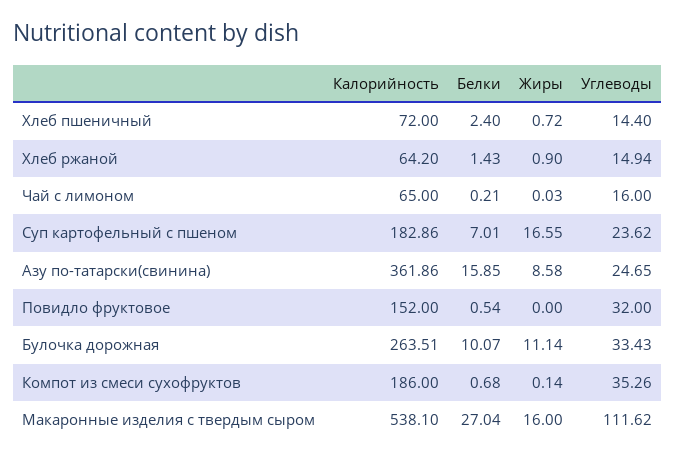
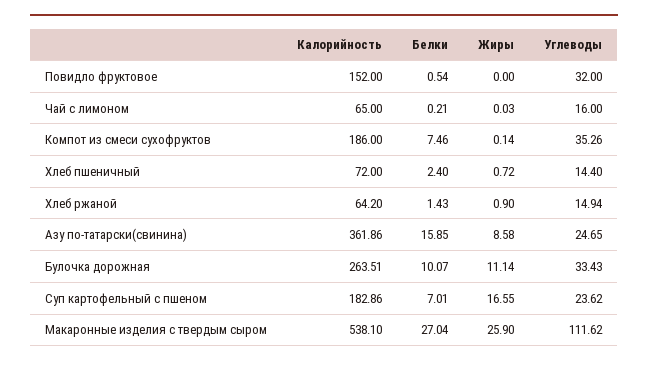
Белки, Компот из смеси сухофруктов: 0.68 -> 7.46
Жиры, Макаронные изделия с твердым сыром: 16 -> 25.9

